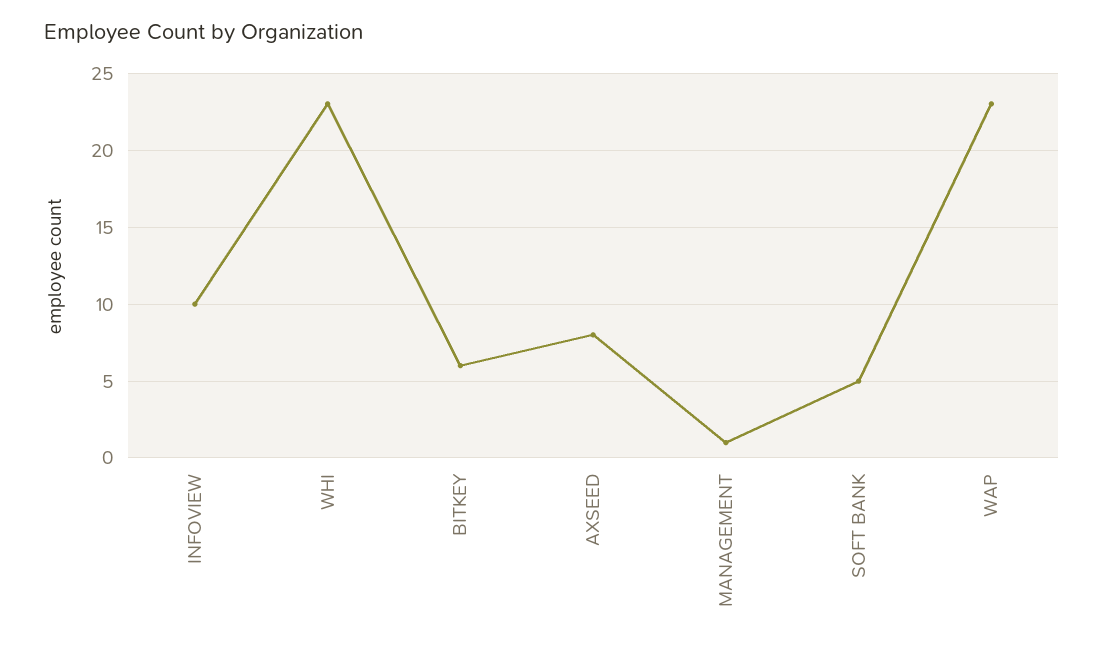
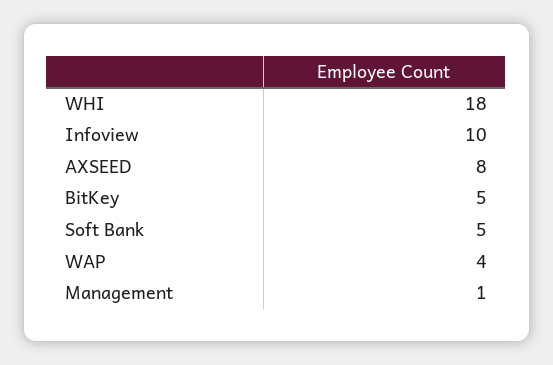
WHI: 23 -> 18
BITKEY: 6 -> 5
WAP: 23 -> 4

